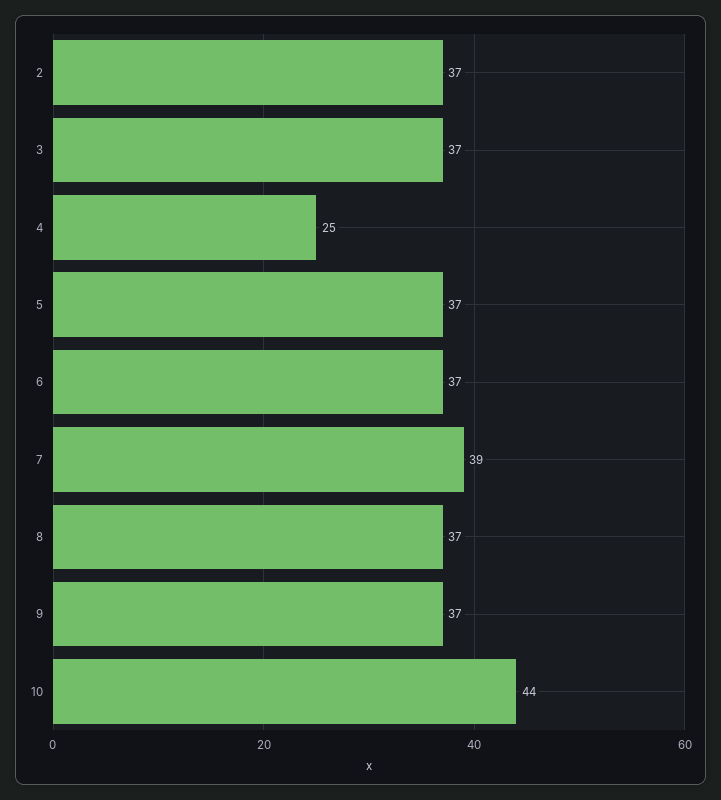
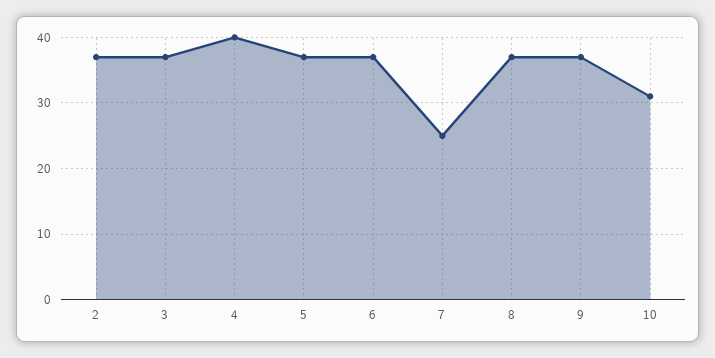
4: 25 -> 40
7: 39 -> 25
10: 44 -> 31

